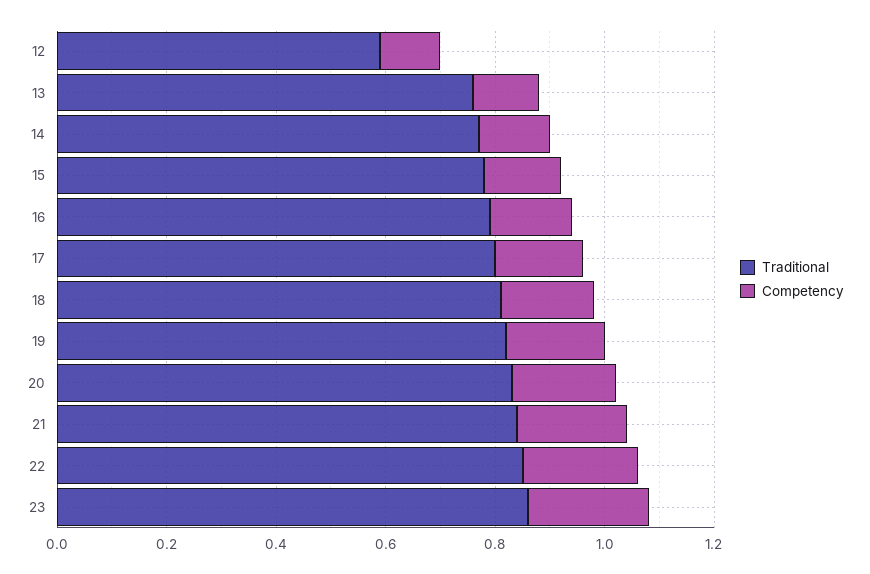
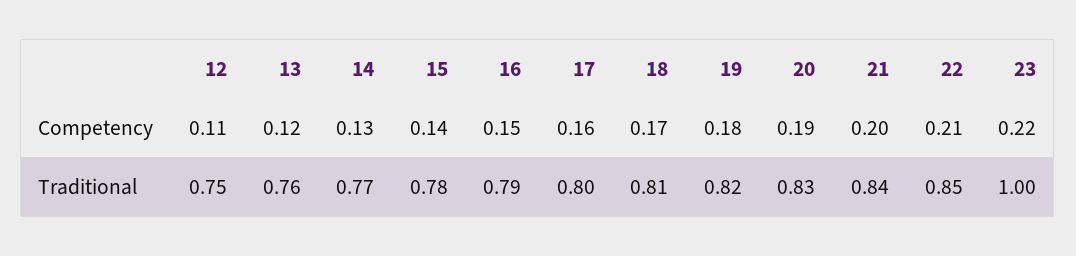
Traditional, 12: 0.6 -> 0.75
Traditional, 23: 0.85 -> 1

